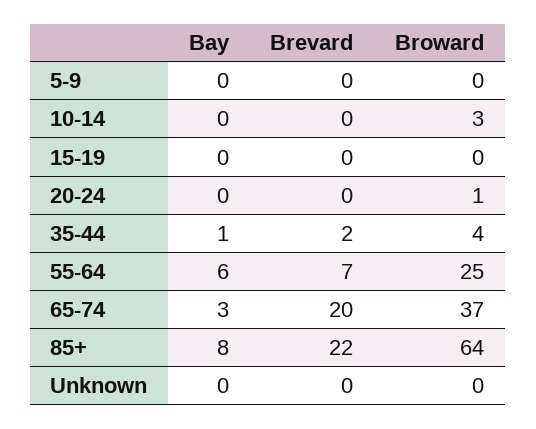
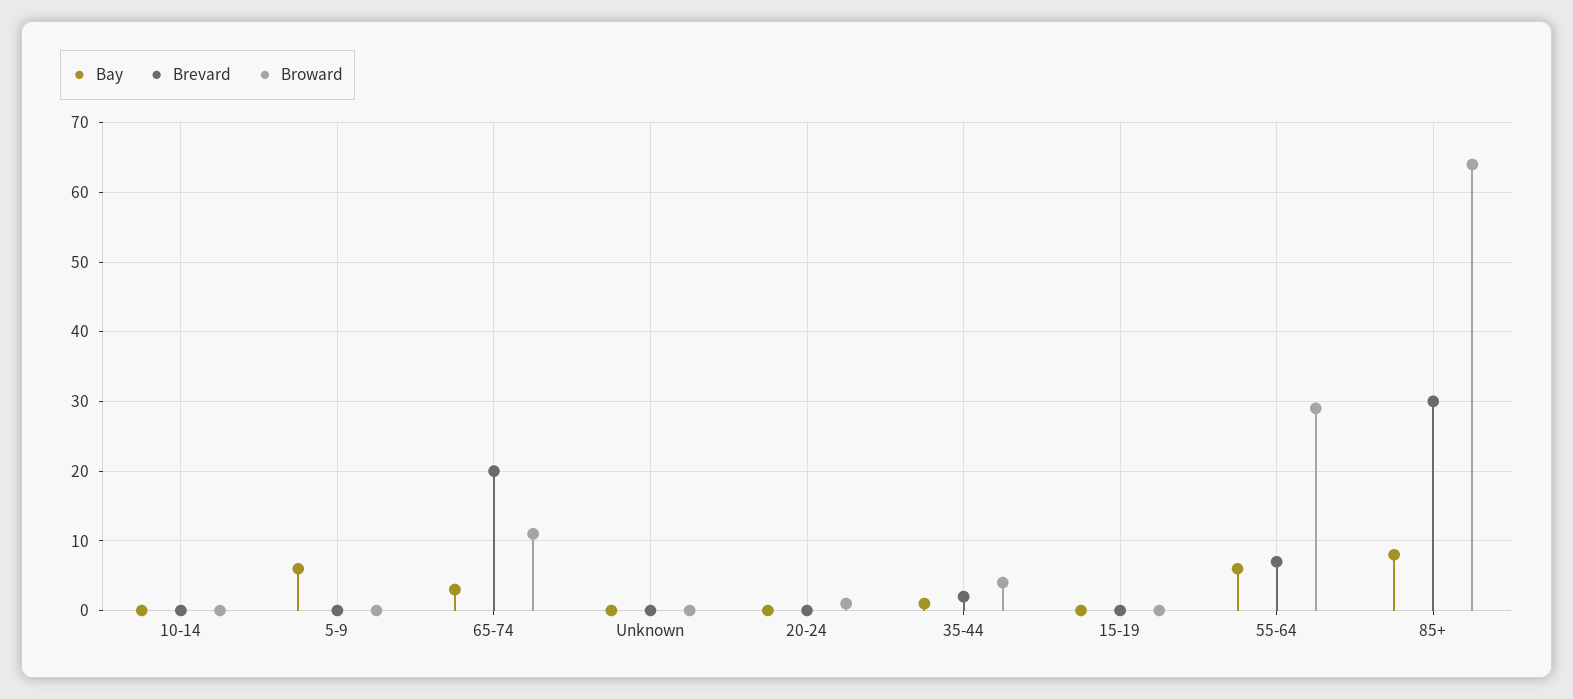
Bay, 5-9: 0 -> 6
Broward, 10-14: 3 -> 0
Broward, 55-64: 25 -> 29
Broward, 65-74: 37 -> 11
Brevard, 85+: 22 -> 30

